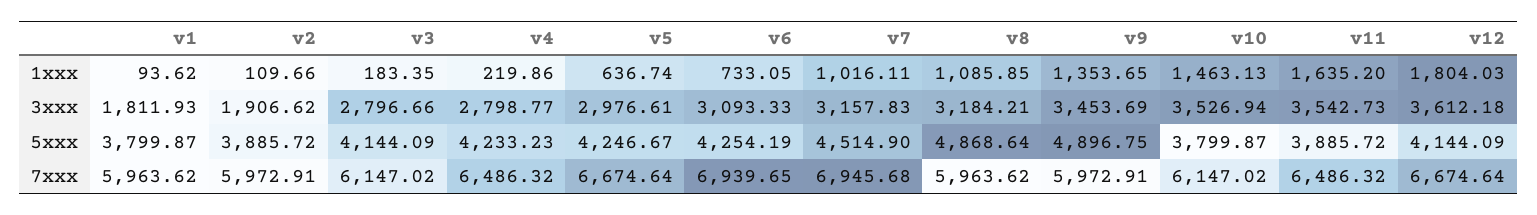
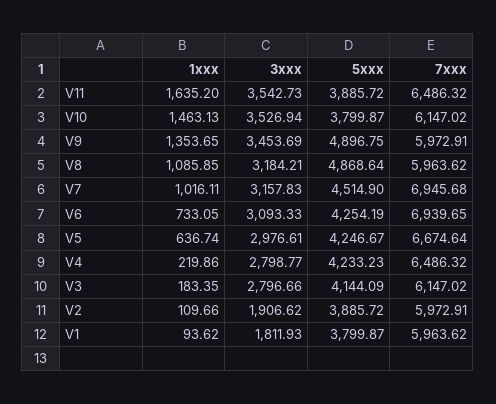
v12, 1xxx: 1804.03 -> none
v12, 3xxx: 3612.18 -> none
v12, 5xxx: 4144.09 -> none
v12, 7xxx: 6674.64 -> none

